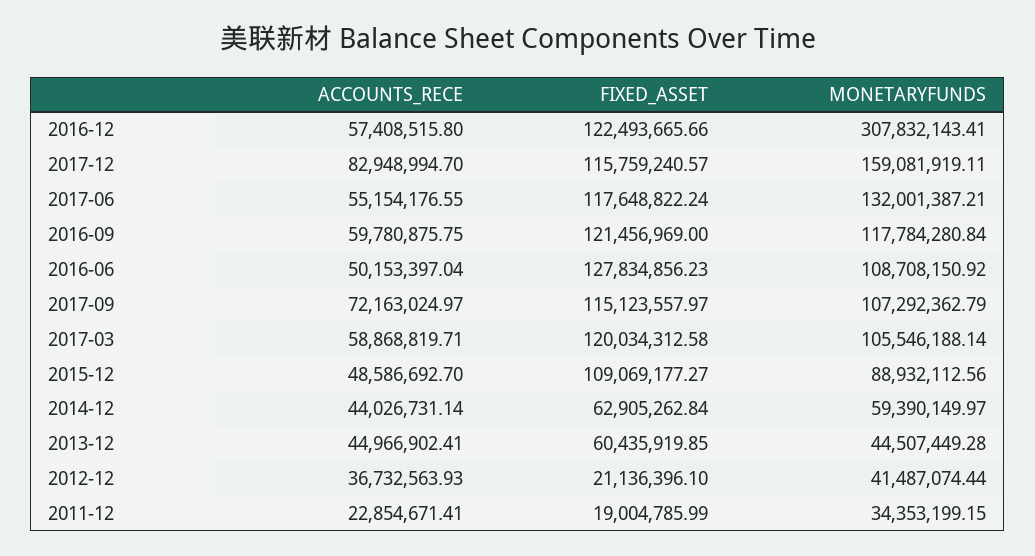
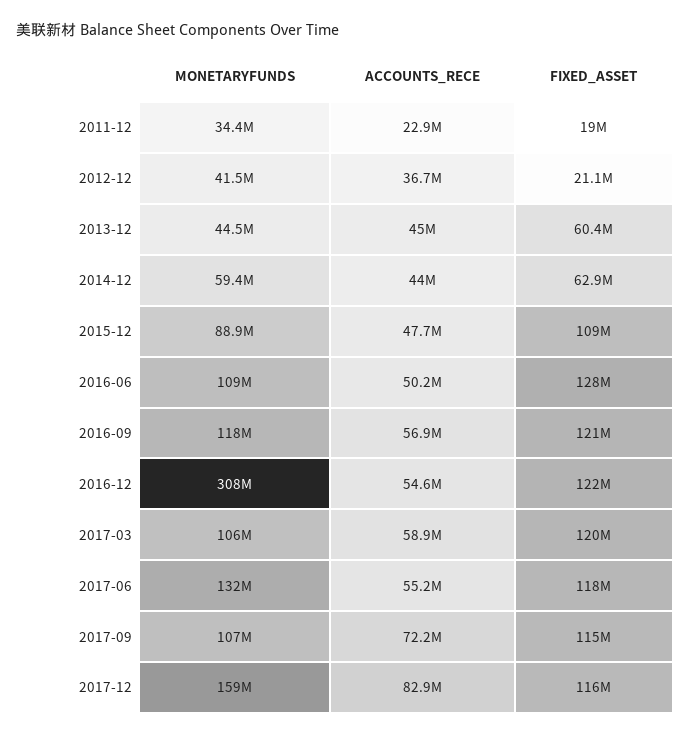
ACCOUNTS_RECE, 2016-12: 57408515.8 -> 54600000
ACCOUNTS_RECE, 2016-09: 59780875.75 -> 56900000
ACCOUNTS_RECE, 2015-12: 48586692.7 -> 47700000

